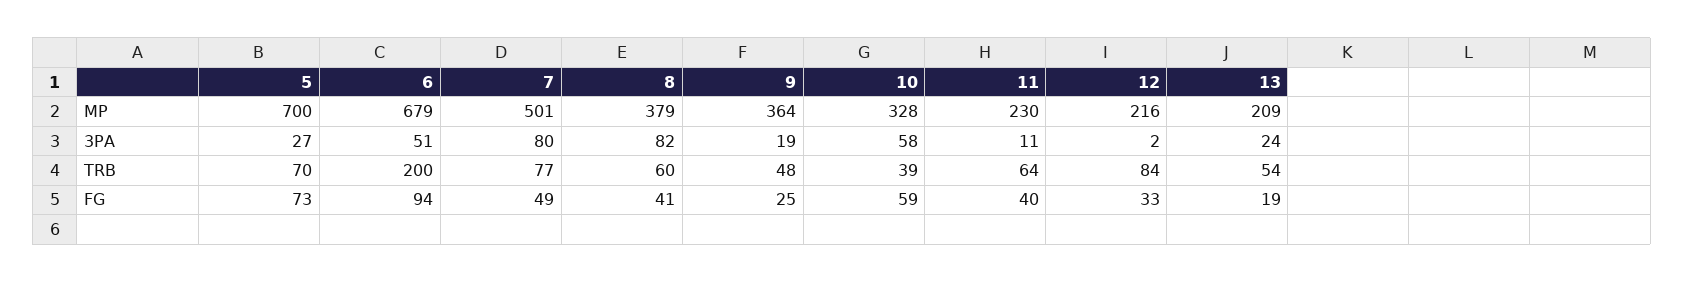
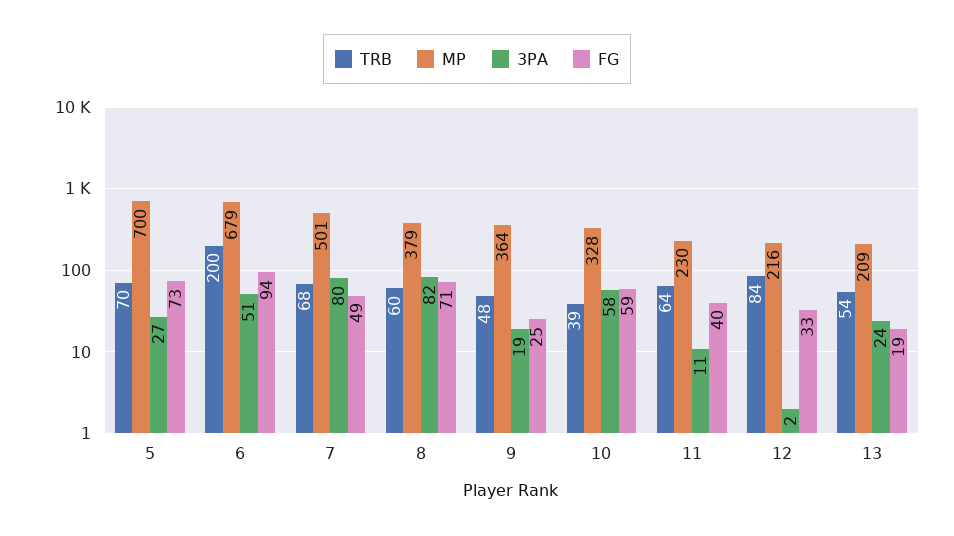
TRB, 7: 77 -> 68
FG, 8: 41 -> 71

